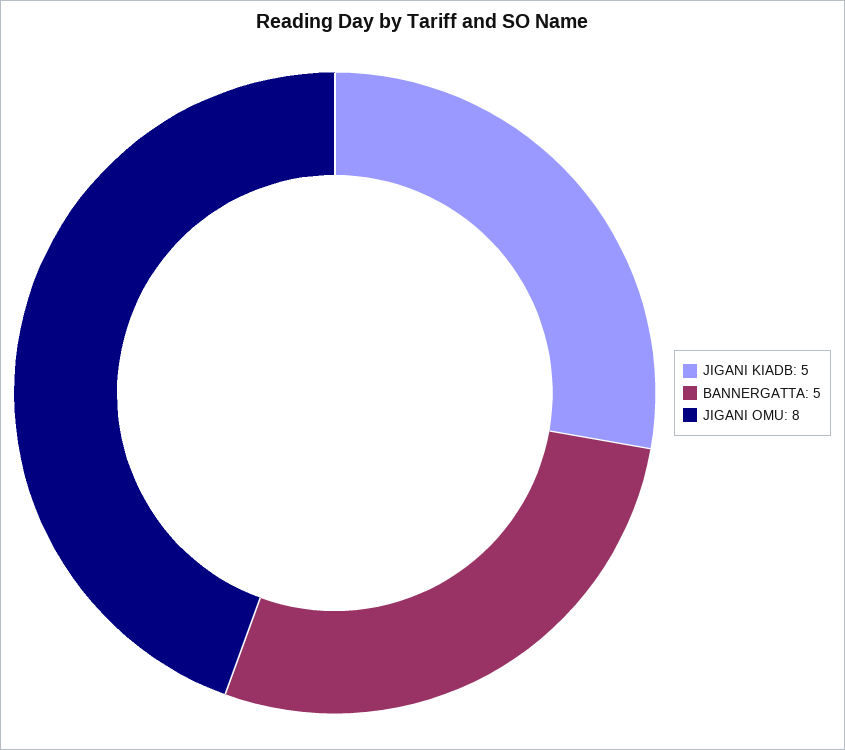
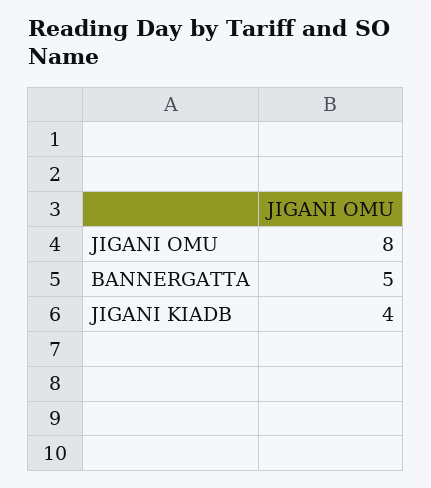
JIGANI KIADB: 5 -> 4

